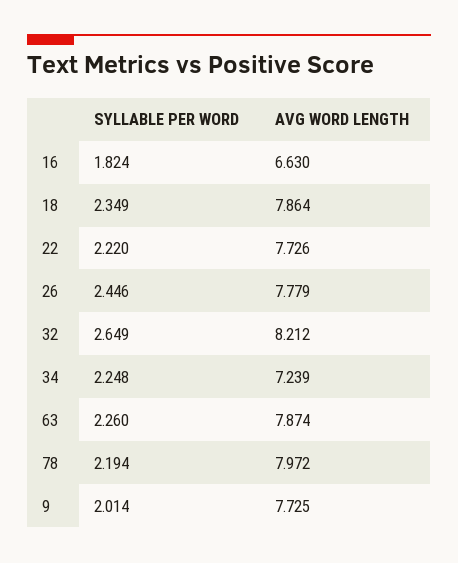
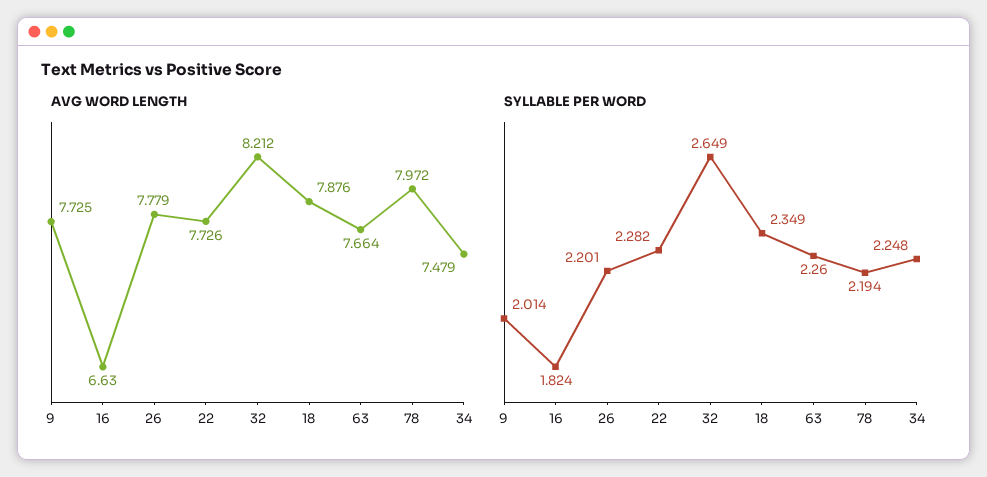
AVG WORD LENGTH, 18: 7.864 -> 7.876
SYLLABLE PER WORD, 22: 2.22 -> 2.282
SYLLABLE PER WORD, 26: 2.446 -> 2.201
AVG WORD LENGTH, 34: 7.239 -> 7.479
AVG WORD LENGTH, 63: 7.874 -> 7.664

